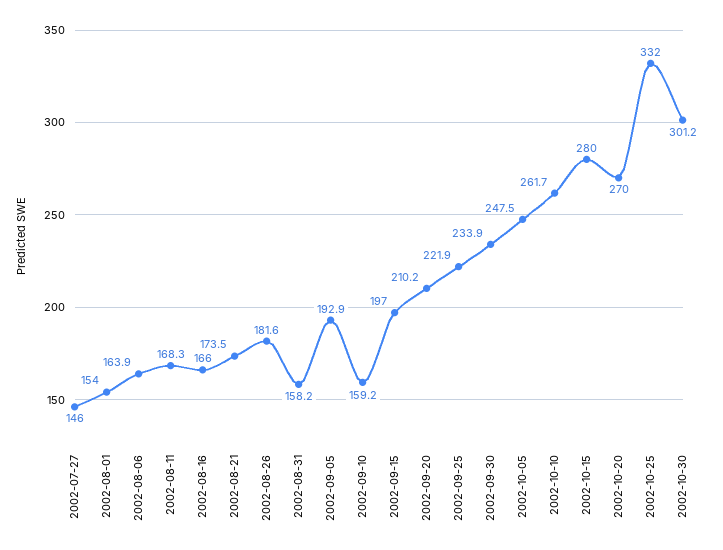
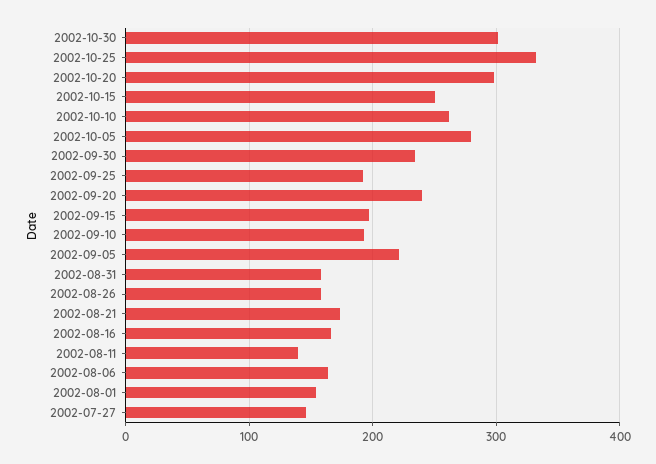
2002-08-11: 168.3 -> 140
2002-08-26: 181.6 -> 160
2002-09-05: 192.9 -> 220
2002-09-10: 159.2 -> 190
2002-09-20: 210.2 -> 240
2002-09-25: 221.9 -> 190
2002-10-05: 247.5 -> 280
2002-10-15: 280 -> 250
2002-10-20: 270 -> 300

